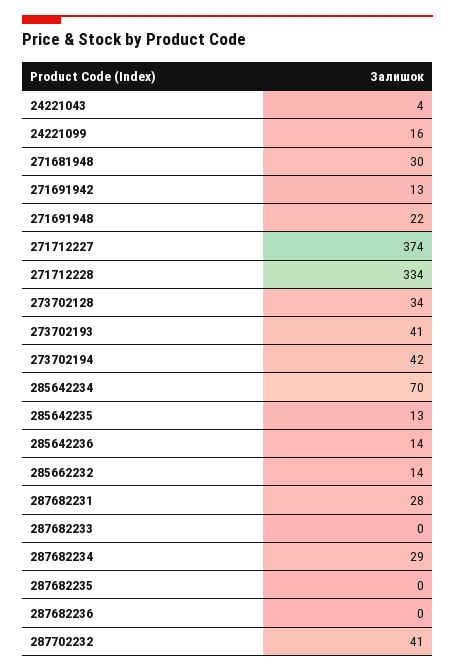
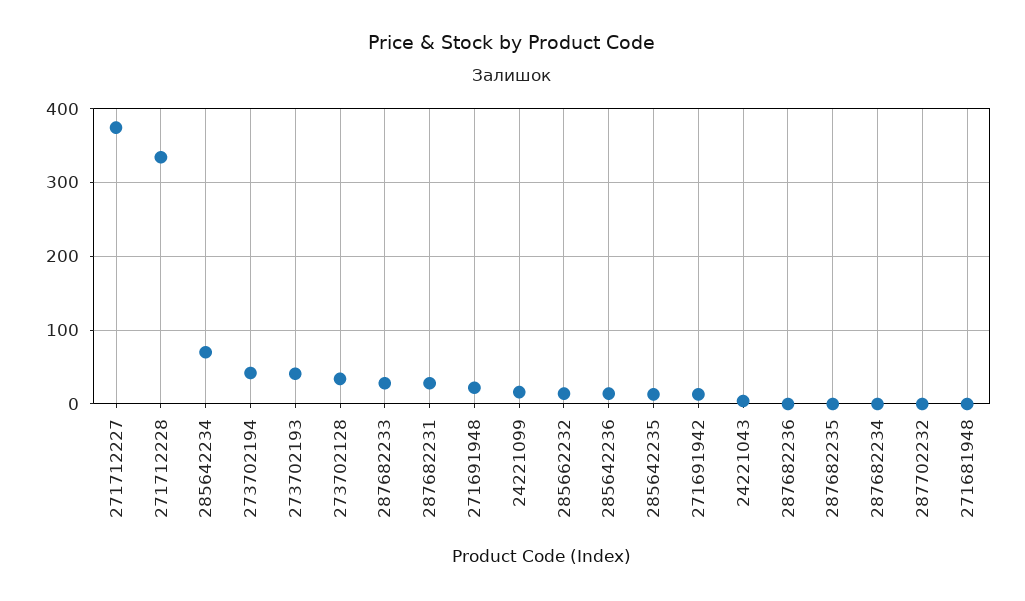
271681948: 30 -> 0
287682233: 0 -> 30
287682234: 29 -> 0
287702232: 41 -> 0

